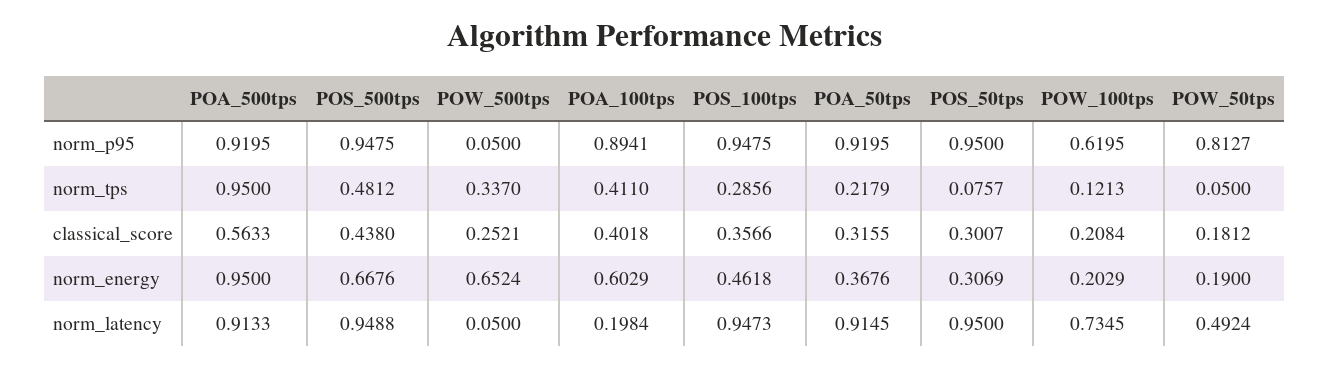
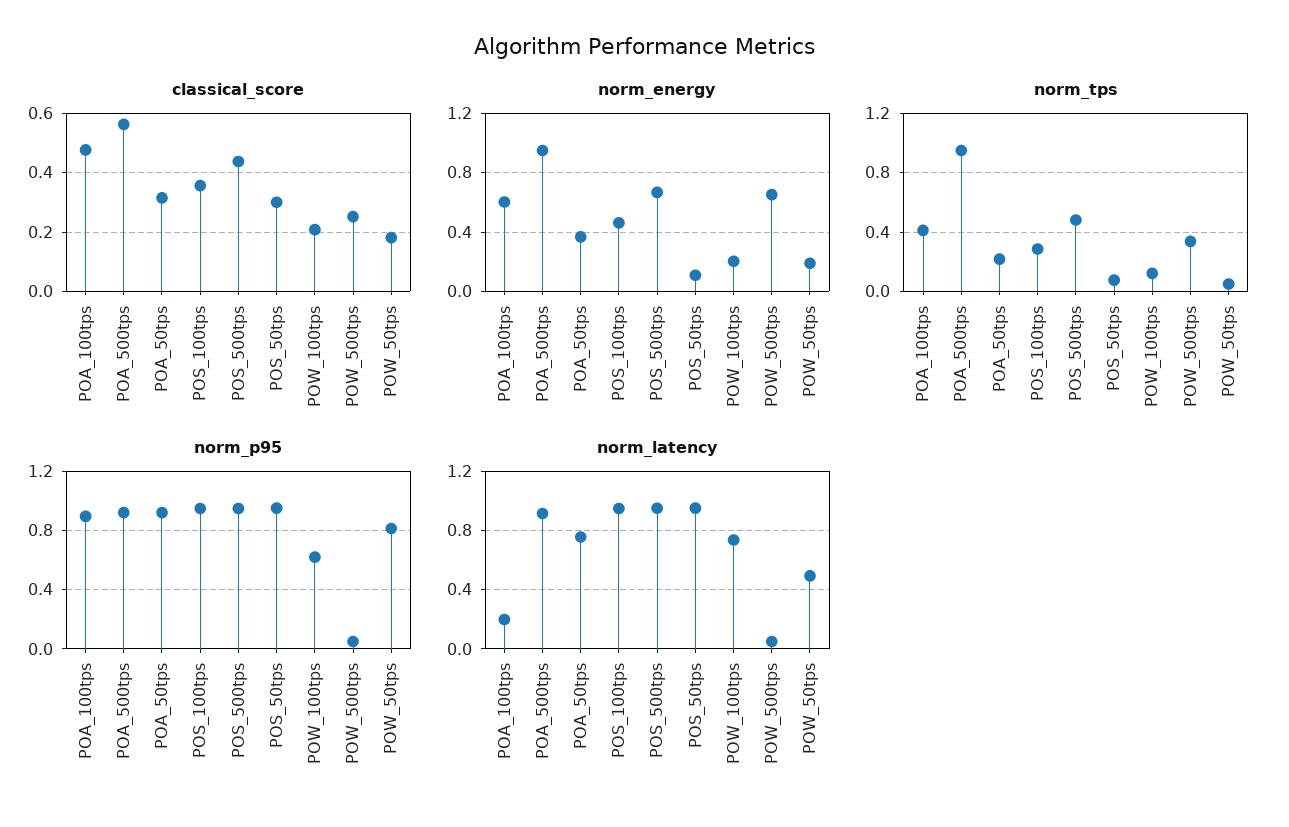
classical_score, POA_100tps: 0.4018 -> 0.475
norm_energy, POS_50tps: 0.3069 -> 0.1
norm_latency, POA_50tps: 0.9145 -> 0.75

